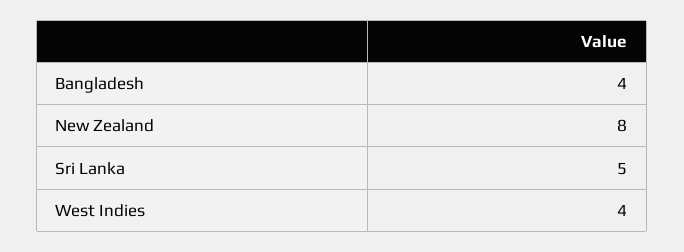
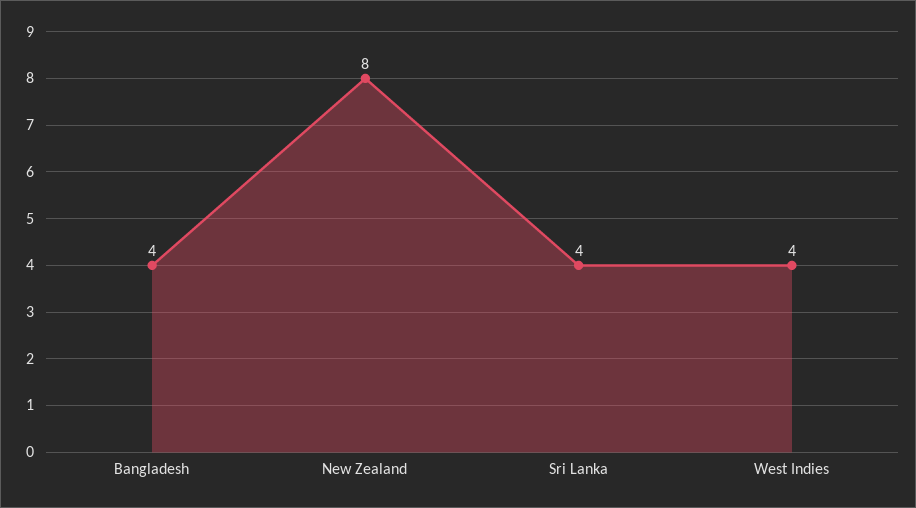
Sri Lanka: 5 -> 4

